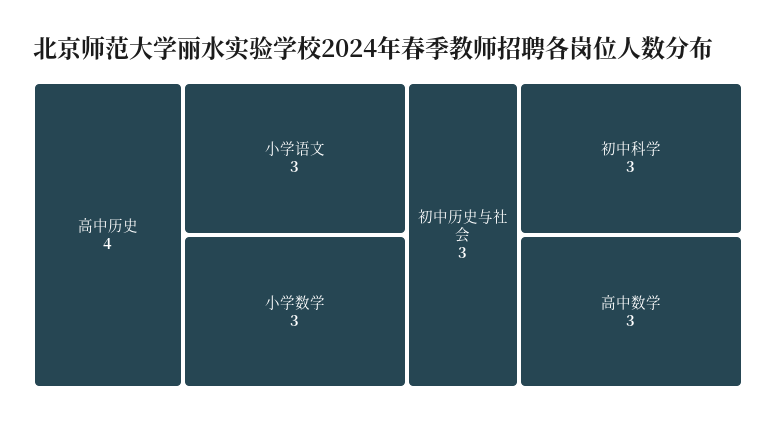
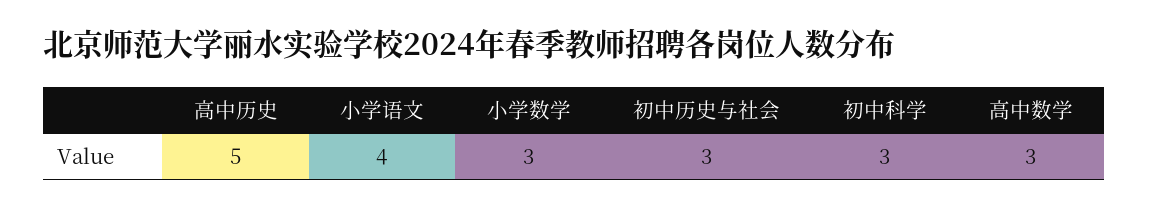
高中历史: 4 -> 5
小学语文: 3 -> 4

